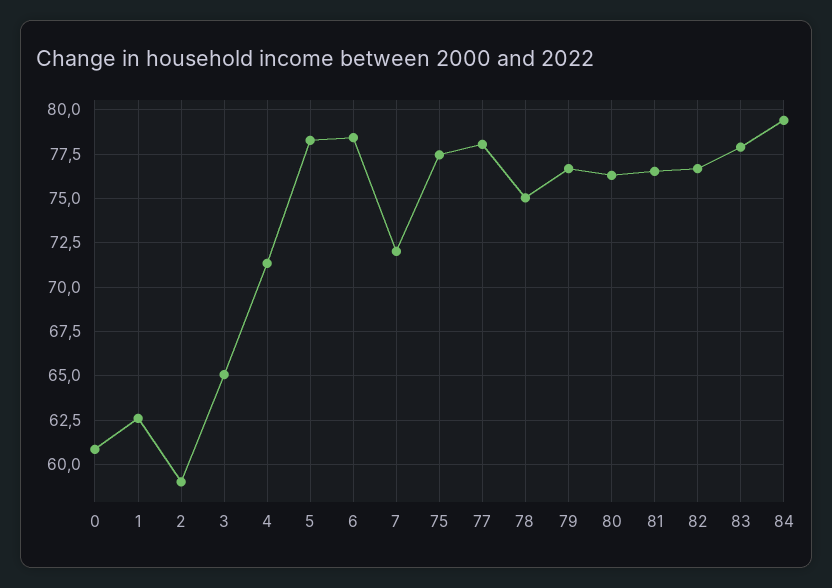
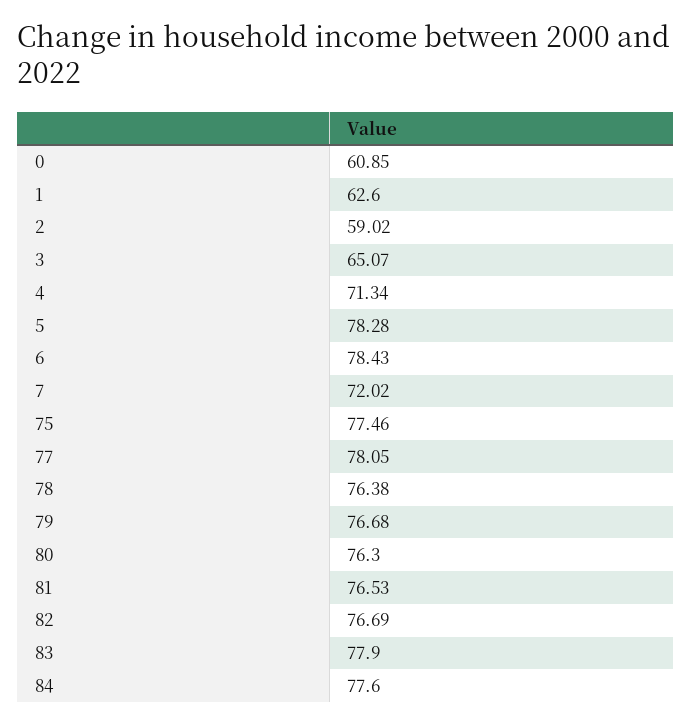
78: 75 -> 76.38
84: 79.5 -> 77.6

